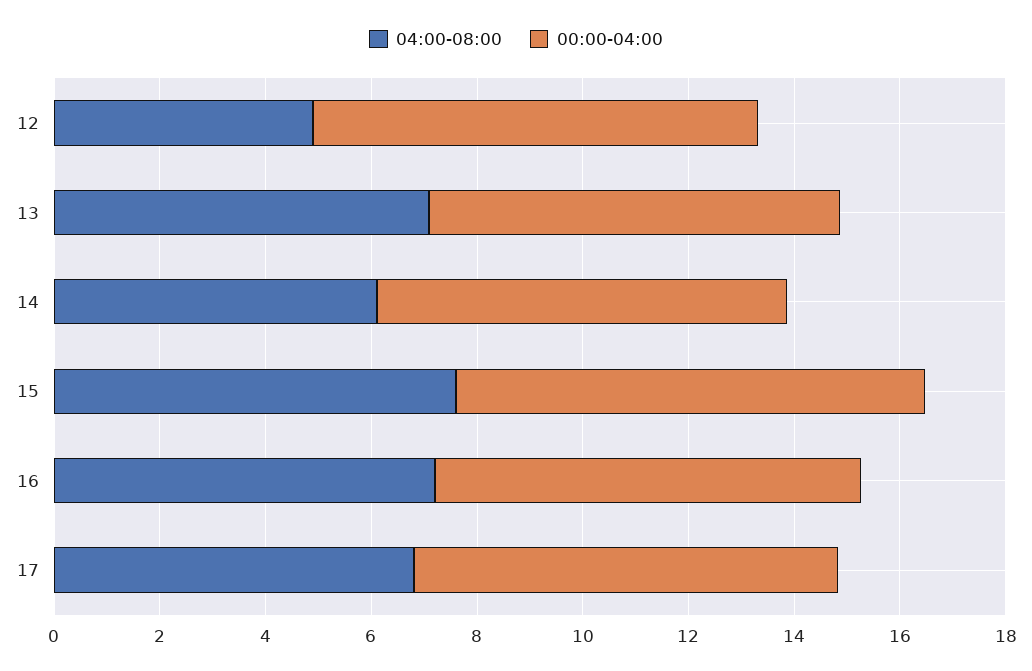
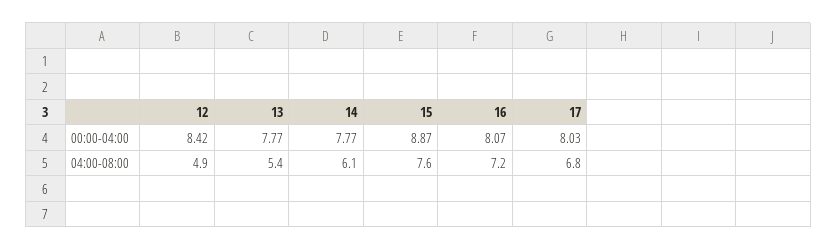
04:00-08:00, 13: 7 -> 5.4

